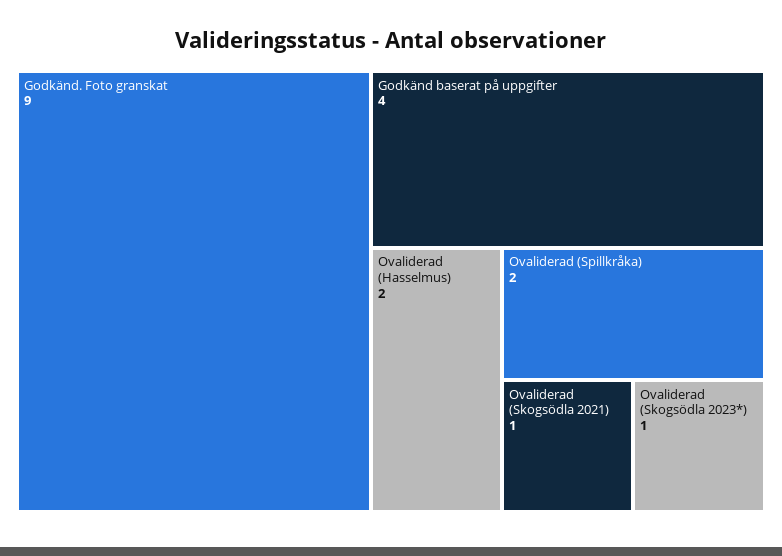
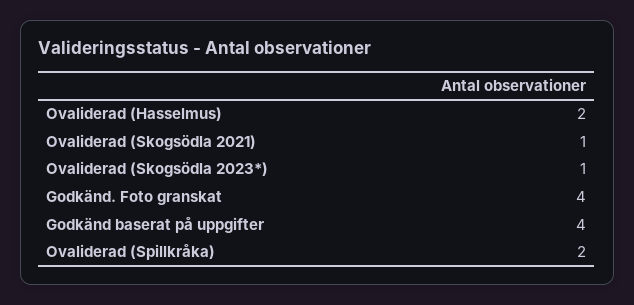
Godkänd. Foto granskat: 9 -> 4

